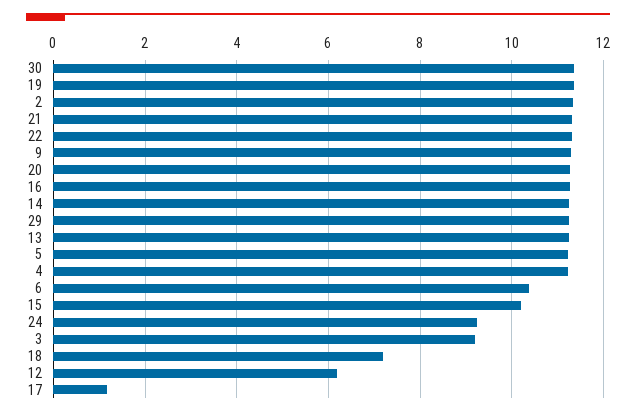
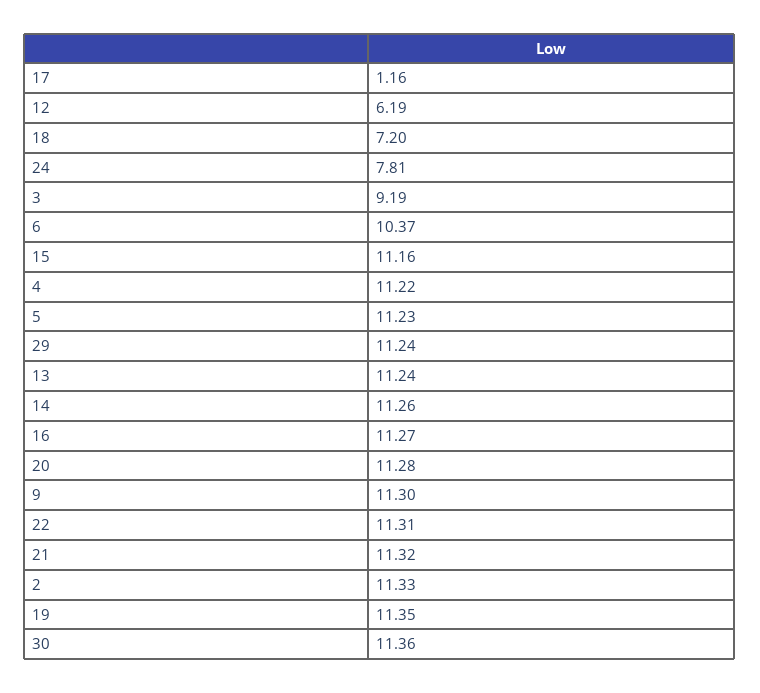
15: 10.2 -> 11.16
24: 9.2 -> 7.81

